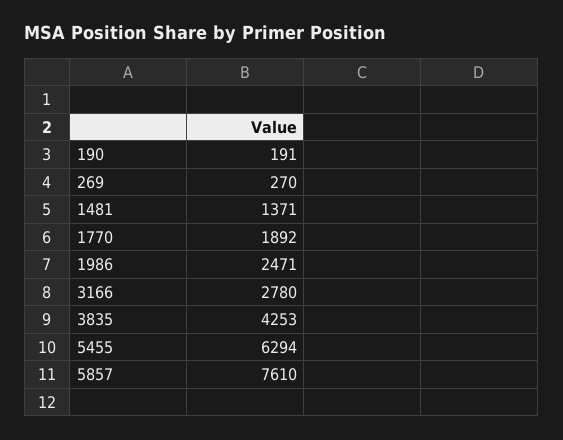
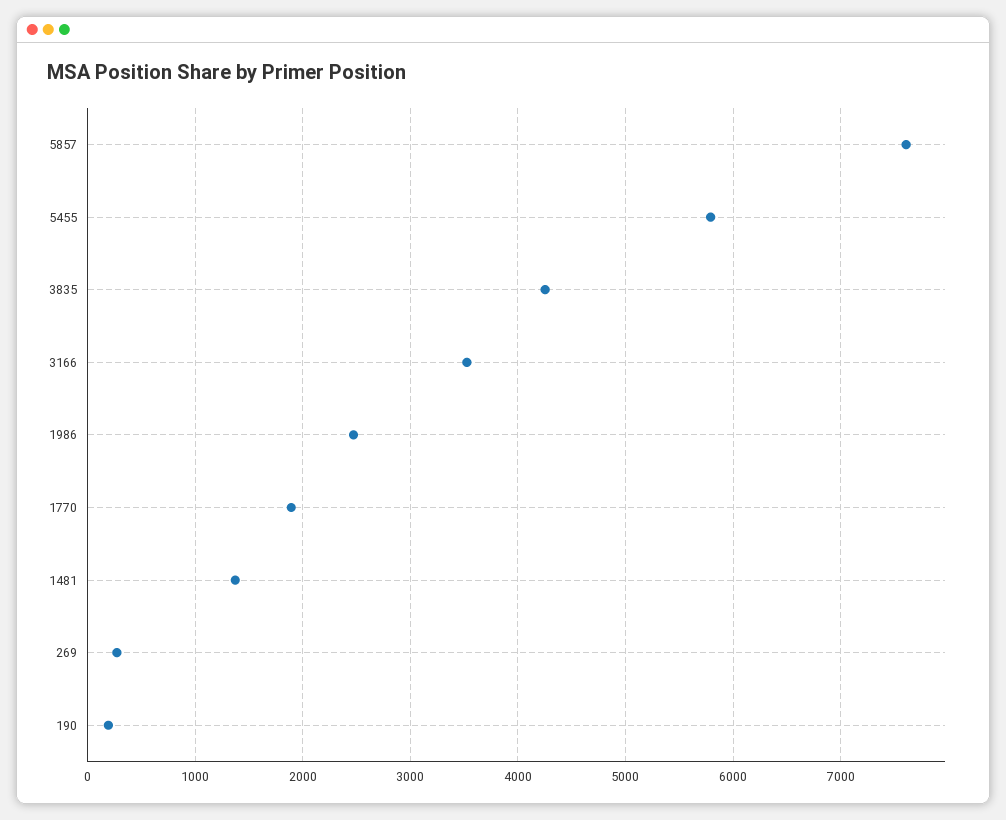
3166: 2780 -> 3500
5455: 6294 -> 5800

